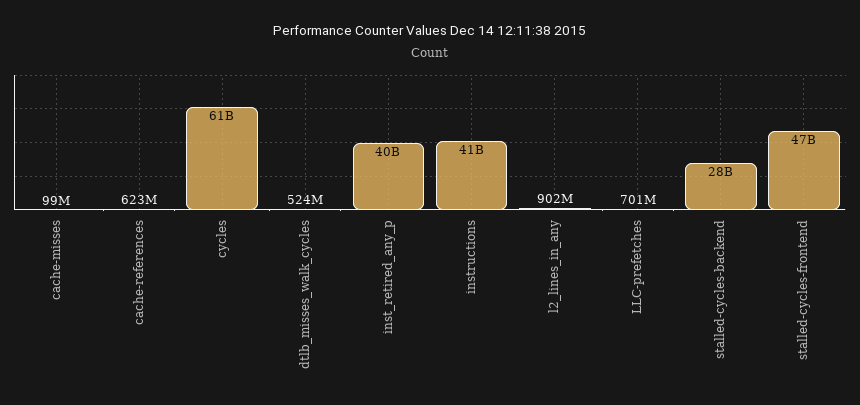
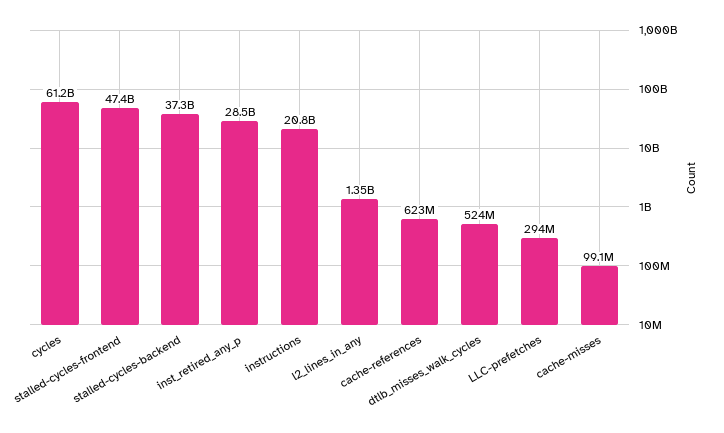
inst_retired_any_p: 40000000000 -> 28500000000
instructions: 41000000000 -> 20800000000
l2_lines_in_any: 902000000 -> 1350000000
LLC-prefetches: 701000000 -> 294000000
stalled-cycles-backend: 28000000000 -> 37300000000

